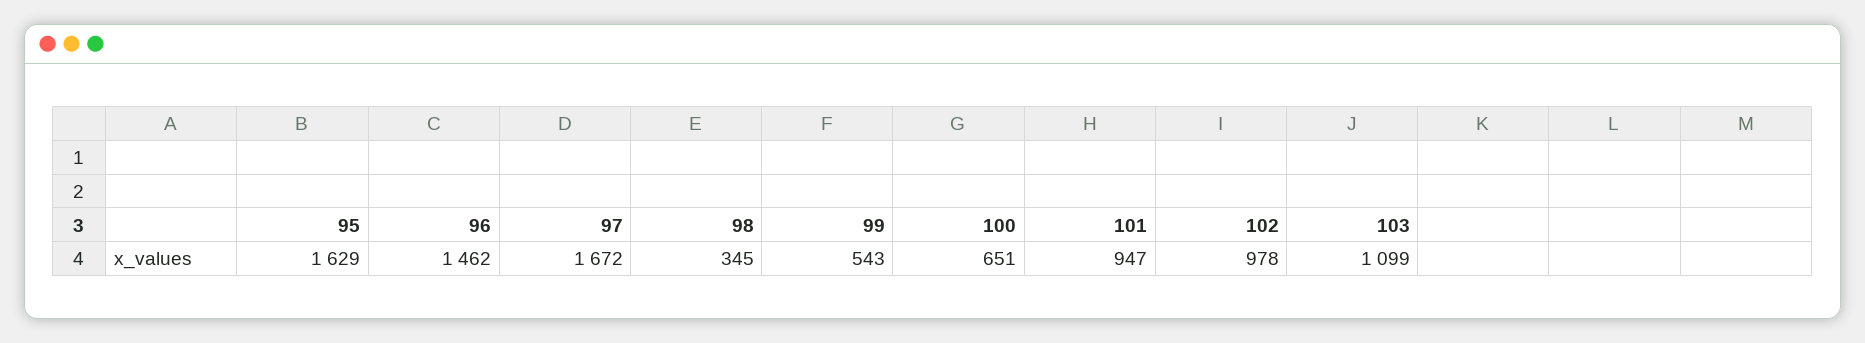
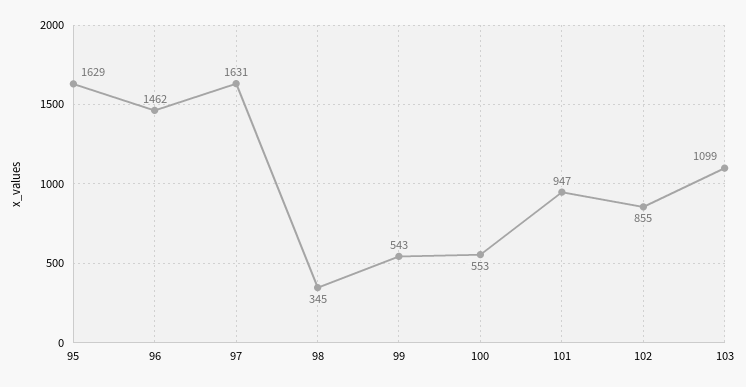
97: 1672 -> 1631
100: 651 -> 553
102: 978 -> 855

